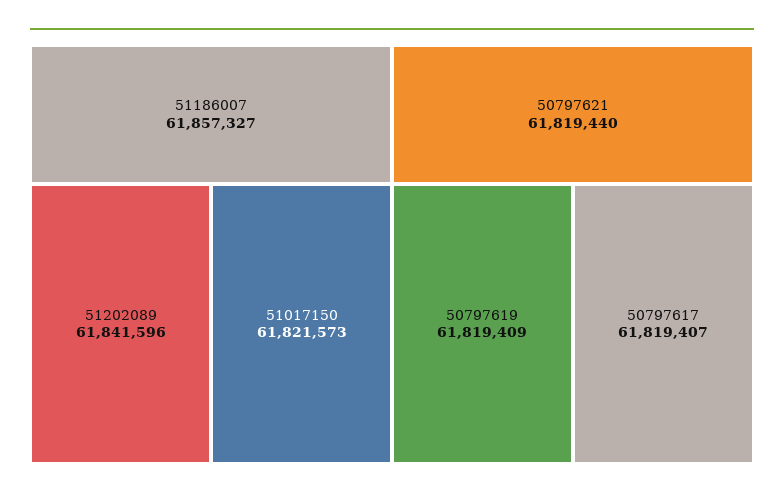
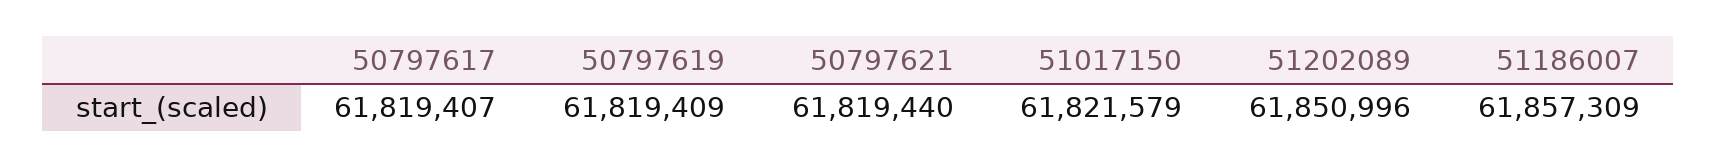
51186007: 61857327 -> 61857309
51202089: 61841596 -> 61850996
51017150: 61821573 -> 61821579

